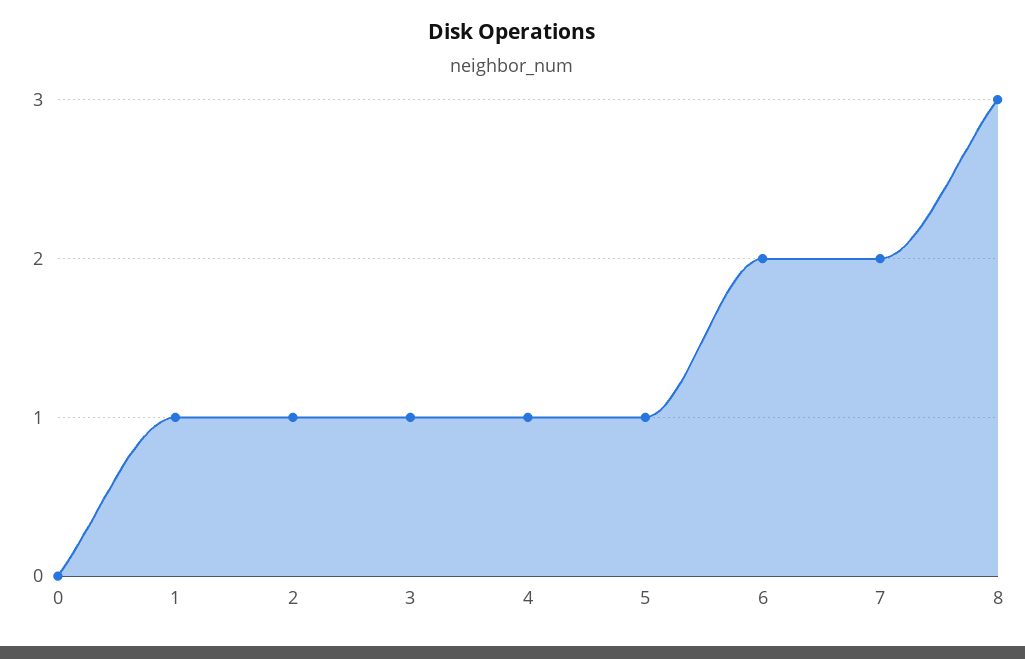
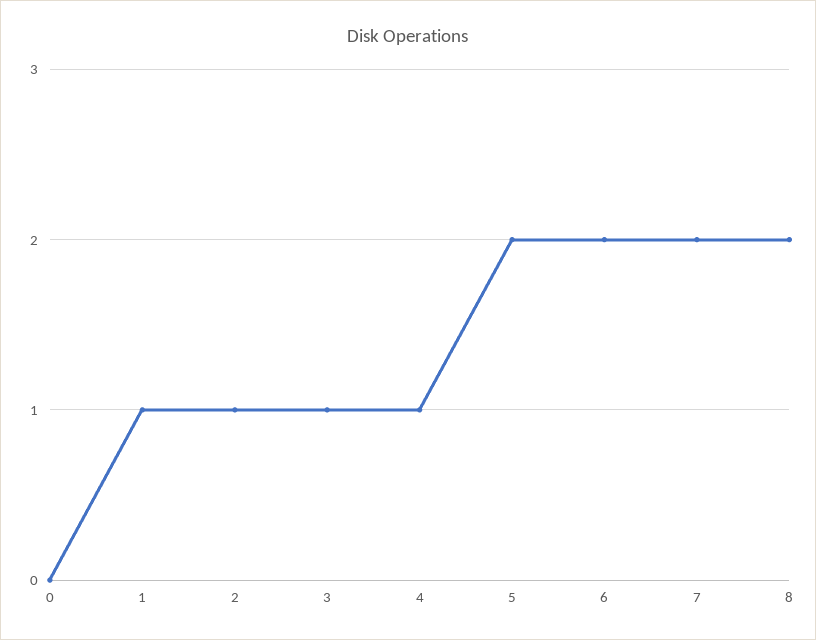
5: 1 -> 2
8: 3 -> 2

